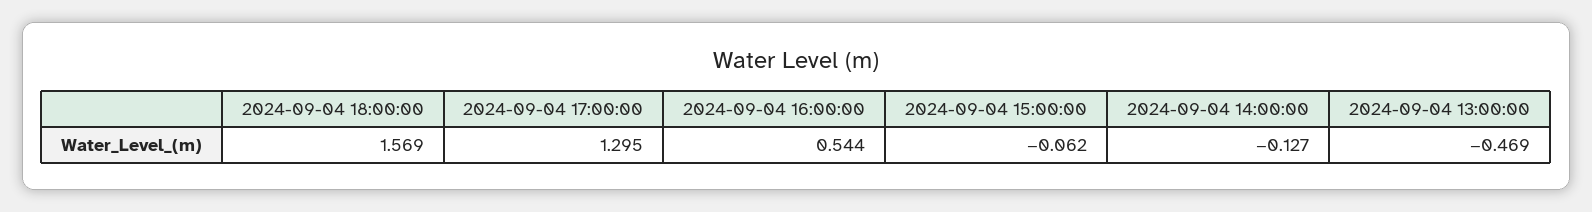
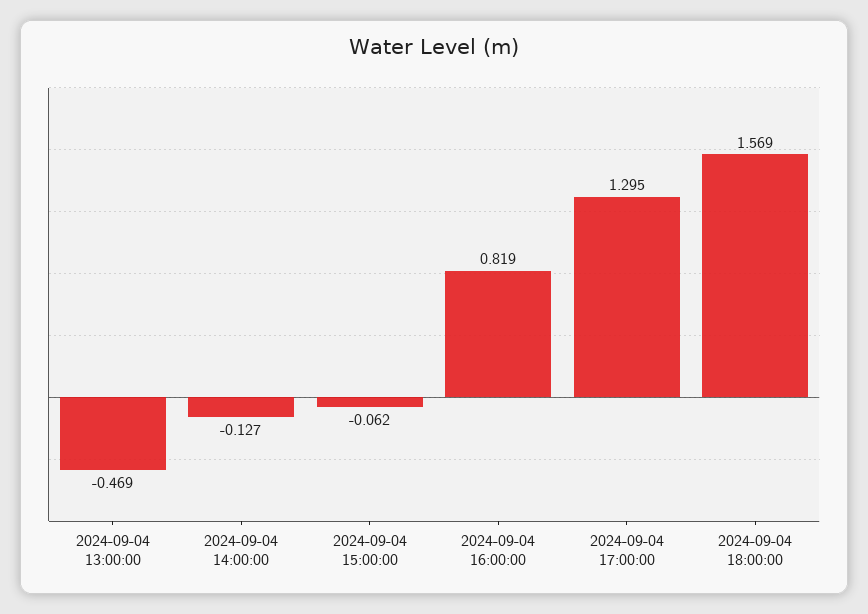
2024-09-04 16:00:00: 0.544 -> 0.819

